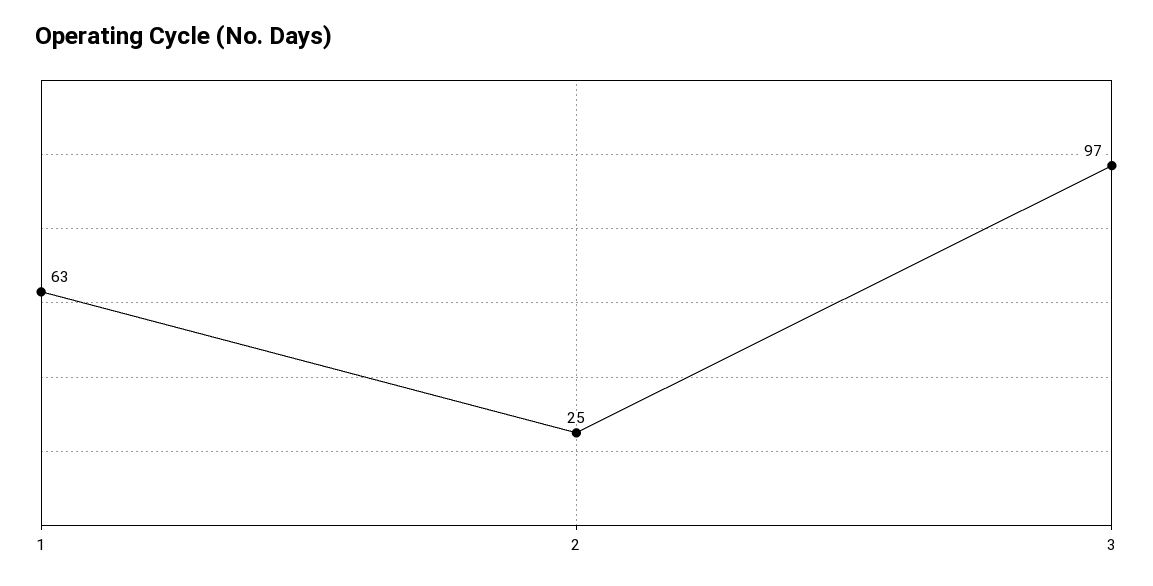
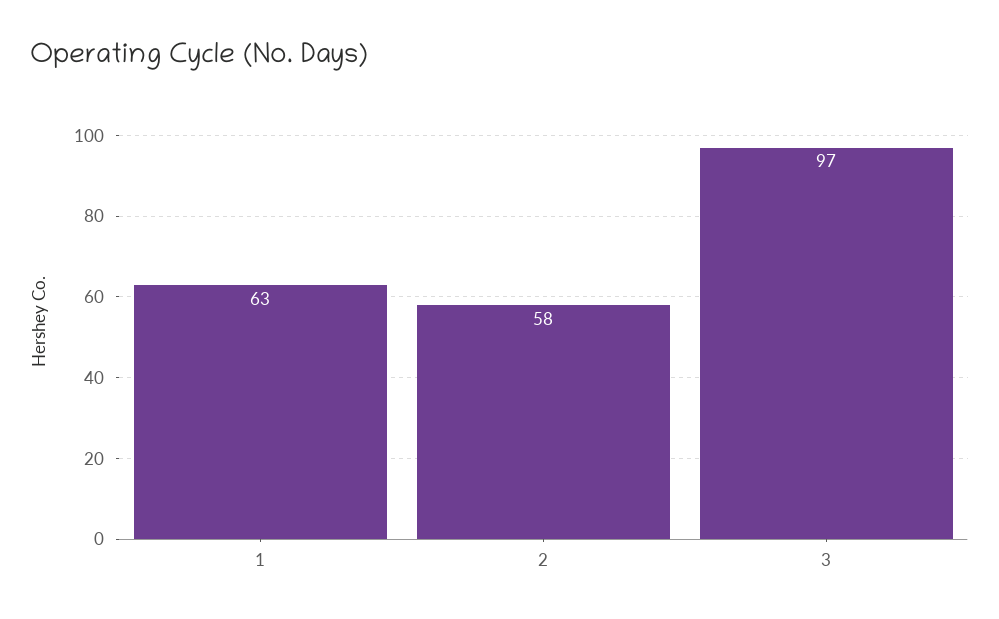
2: 25 -> 58

